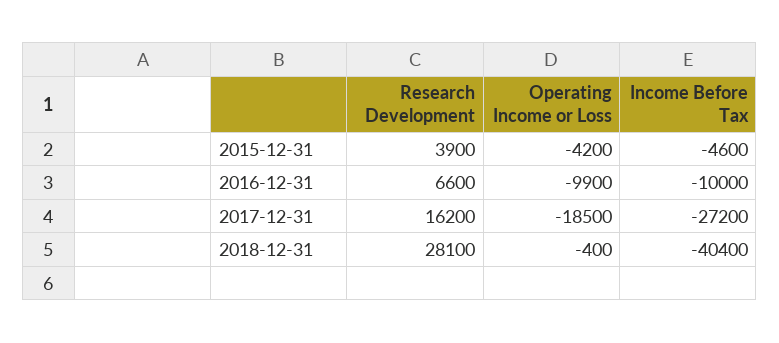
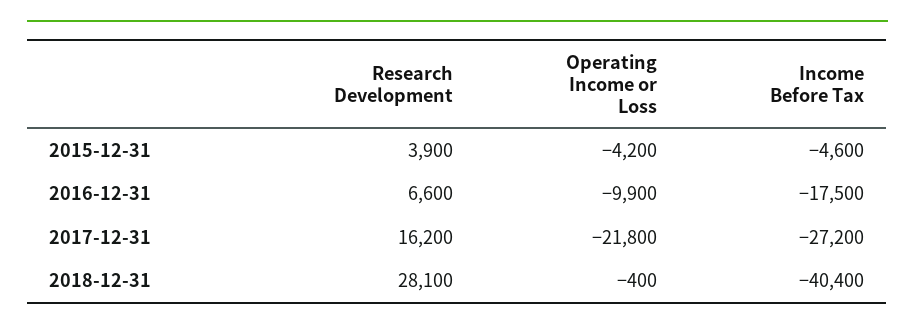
Income Before Tax, 2016-12-31: -10000 -> -17500
Operating Income or Loss, 2017-12-31: -18500 -> -21800

